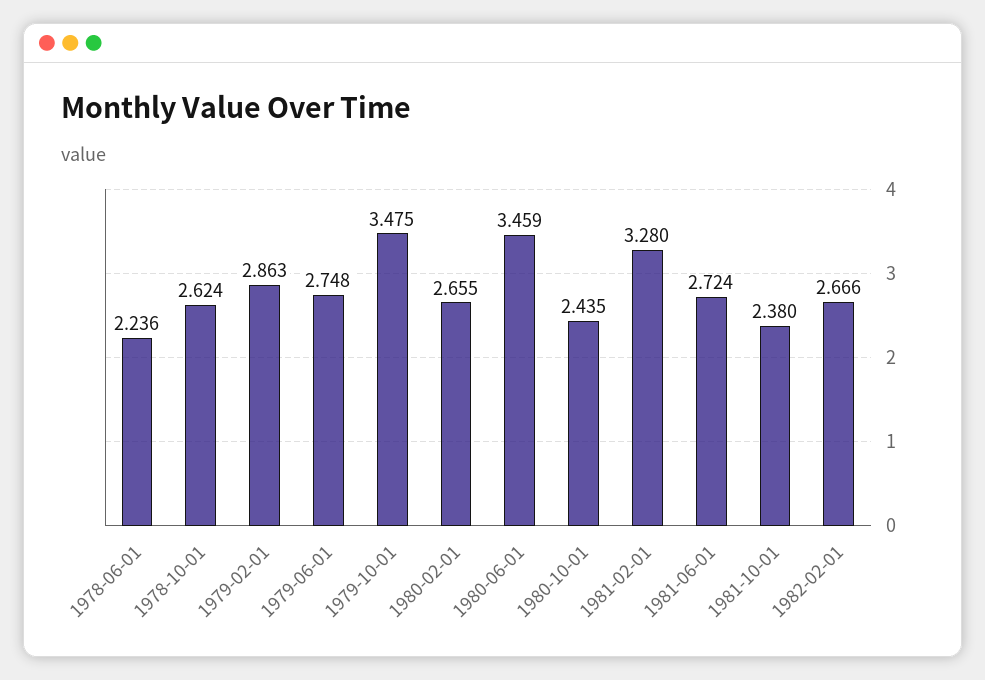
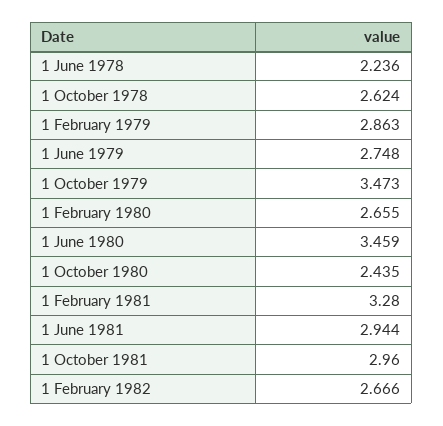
1979-10-01: 3.475 -> 3.473
1981-06-01: 2.724 -> 2.944
1981-10-01: 2.38 -> 2.96

